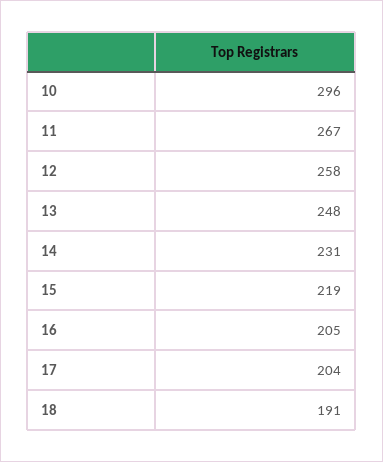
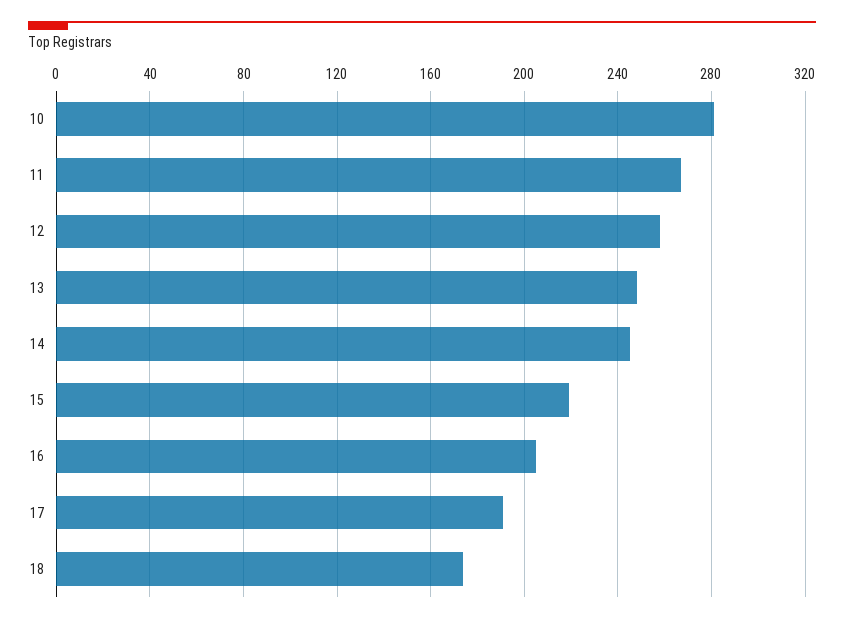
10: 296 -> 280
14: 231 -> 245
17: 204 -> 190
18: 191 -> 175

